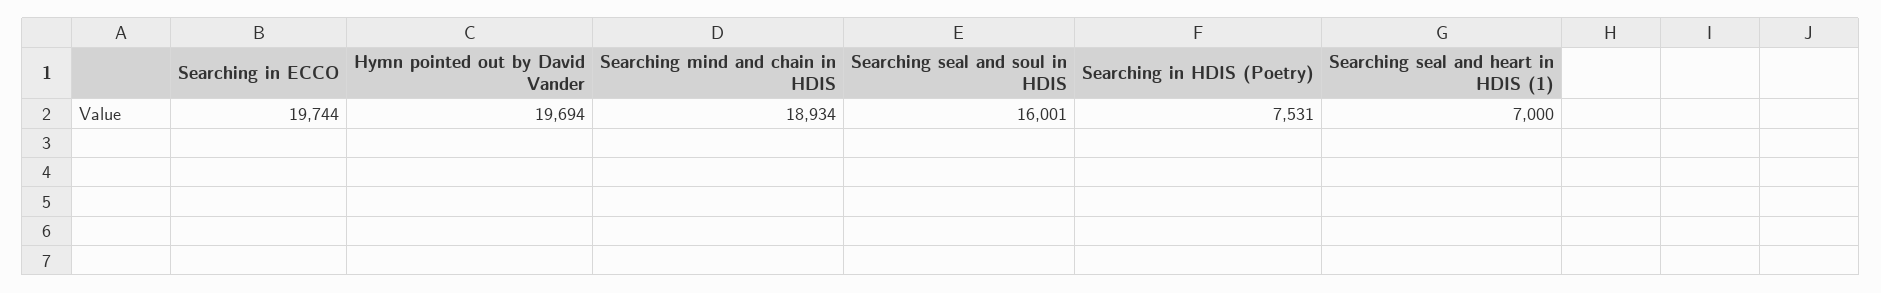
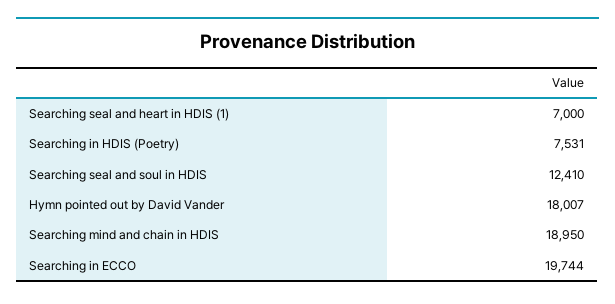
Hymn pointed out by David Vander: 19694 -> 18007
Searching mind and chain in HDIS: 18934 -> 18950
Searching seal and soul in HDIS: 16001 -> 12410

